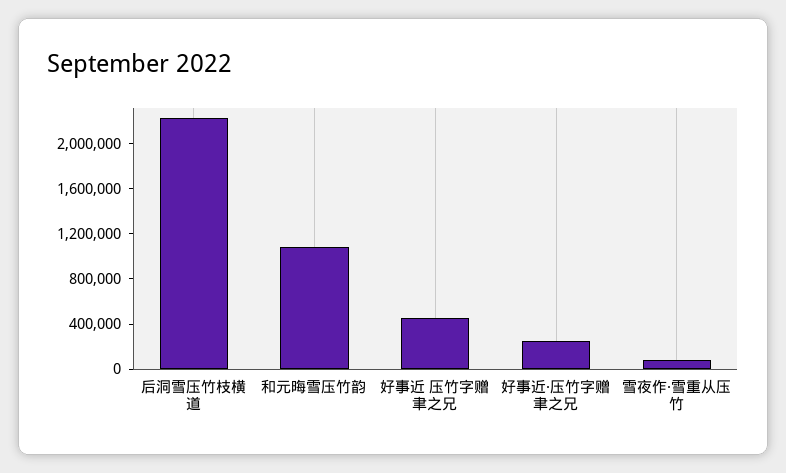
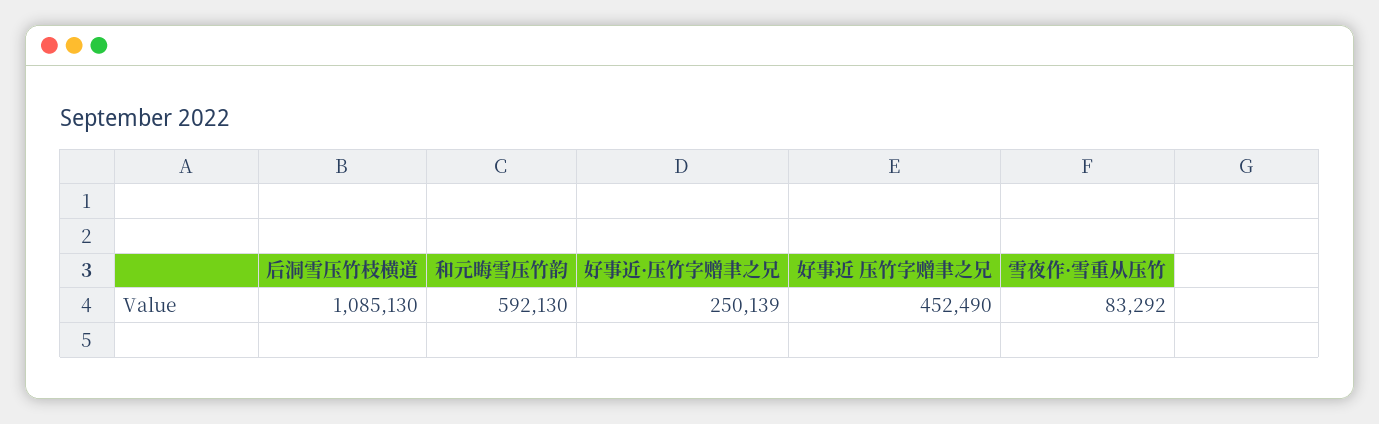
后洞雪压竹枝横道: 2200000 -> 1085130
和元晦雪压竹韵: 1100000 -> 592130

